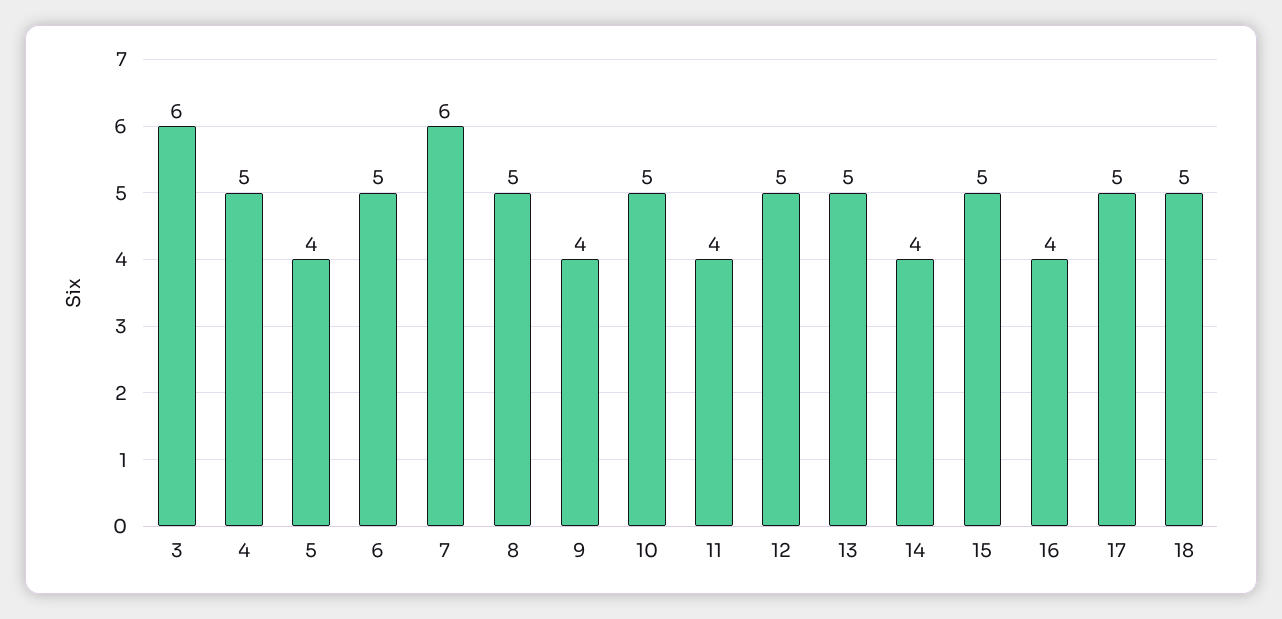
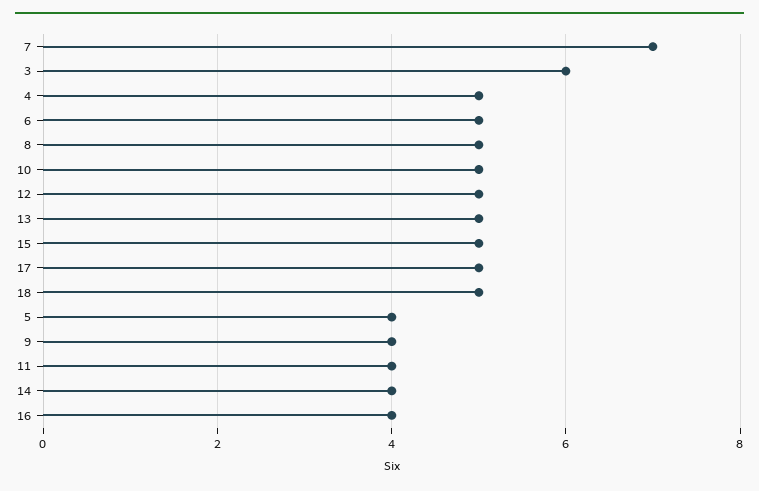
7: 6 -> 7

